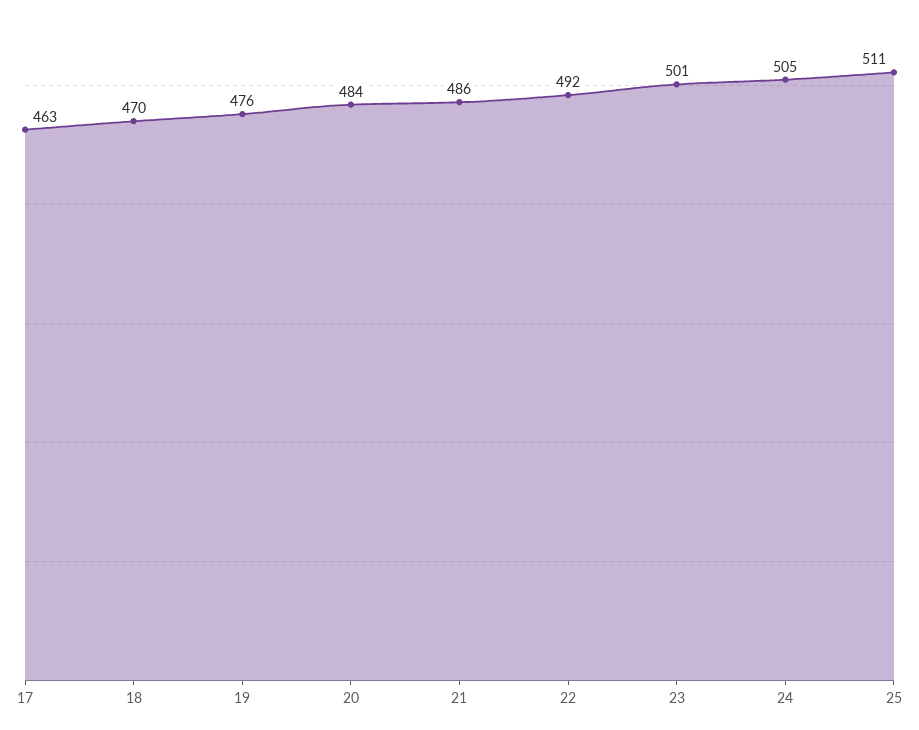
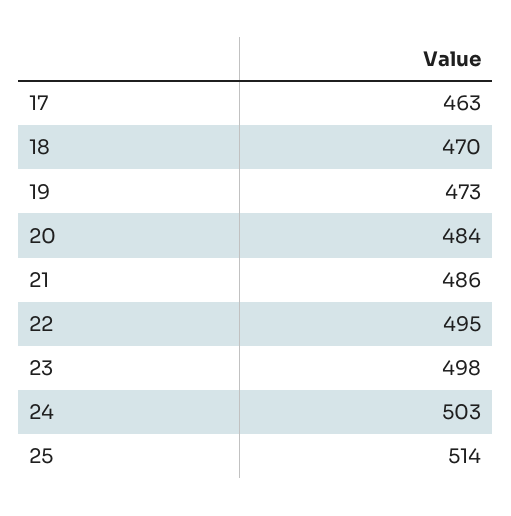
19: 476 -> 473
22: 492 -> 495
23: 501 -> 498
24: 505 -> 503
25: 511 -> 514

